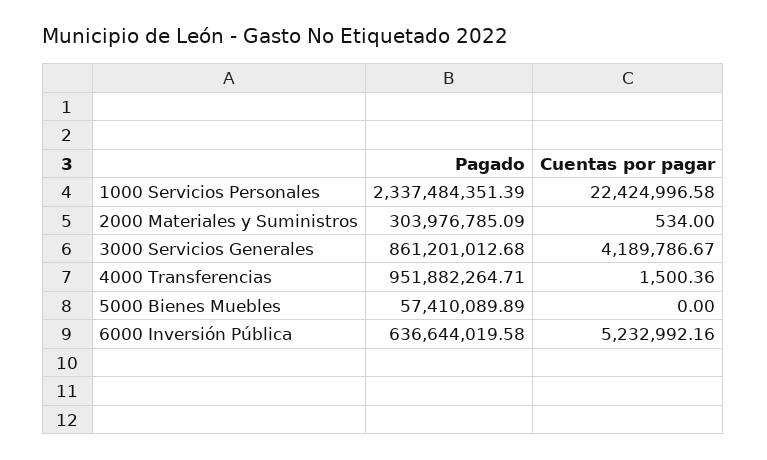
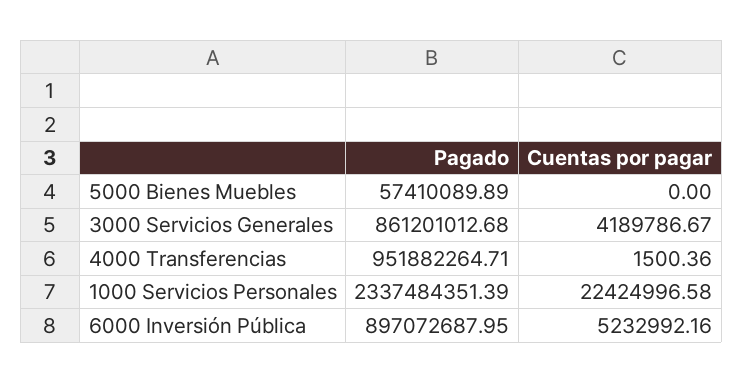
Pagado, 2000 Materiales y Suministros: 303976785.09 -> none
Cuentas por pagar, 2000 Materiales y Suministros: 534 -> none
Pagado, 6000 Inversión Pública: 636644019.58 -> 897072687.95

